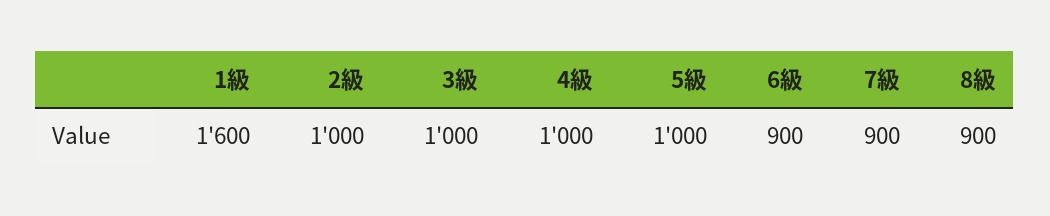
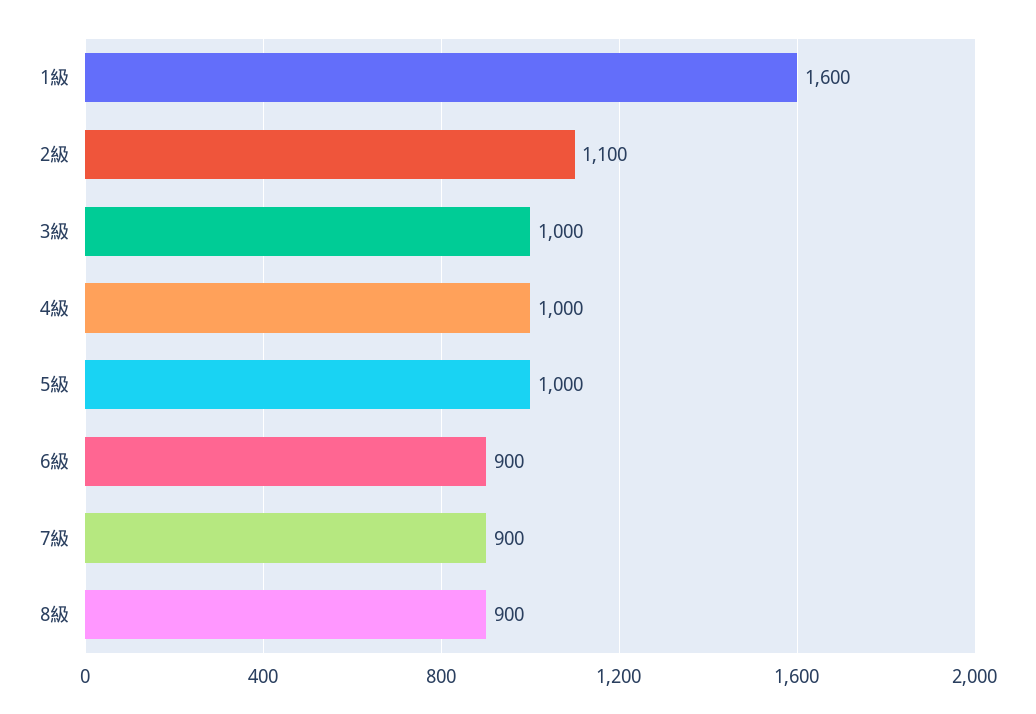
2級: 1000 -> 1100

